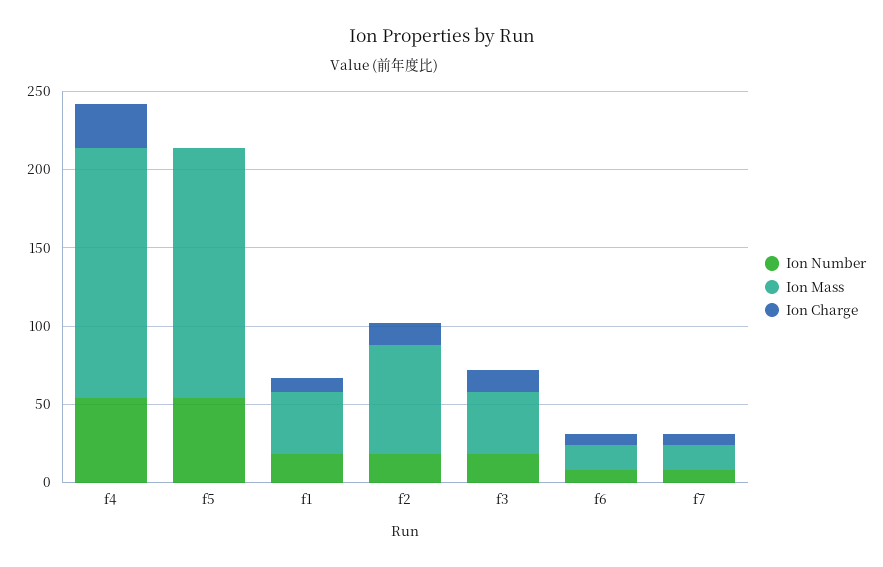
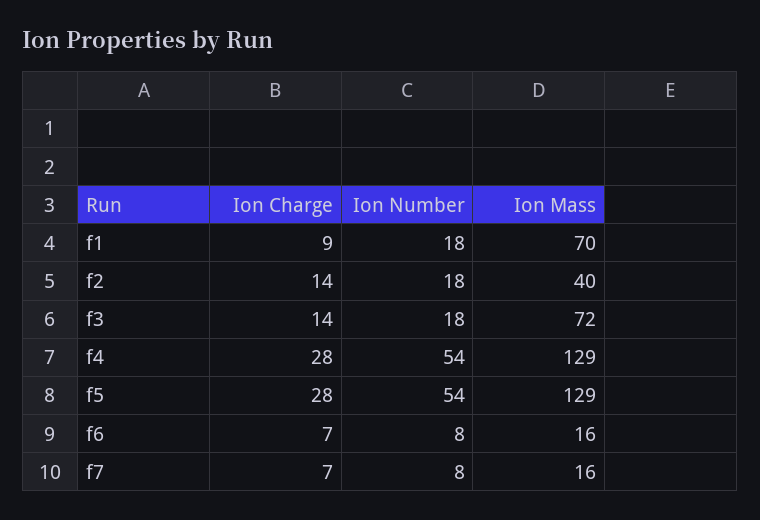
Ion Mass, f4: 160 -> 129
Ion Mass, f5: 160 -> 129
Ion Charge, f5: 0 -> 28
Ion Mass, f1: 40 -> 70
Ion Mass, f2: 70 -> 40
Ion Mass, f3: 40 -> 72

